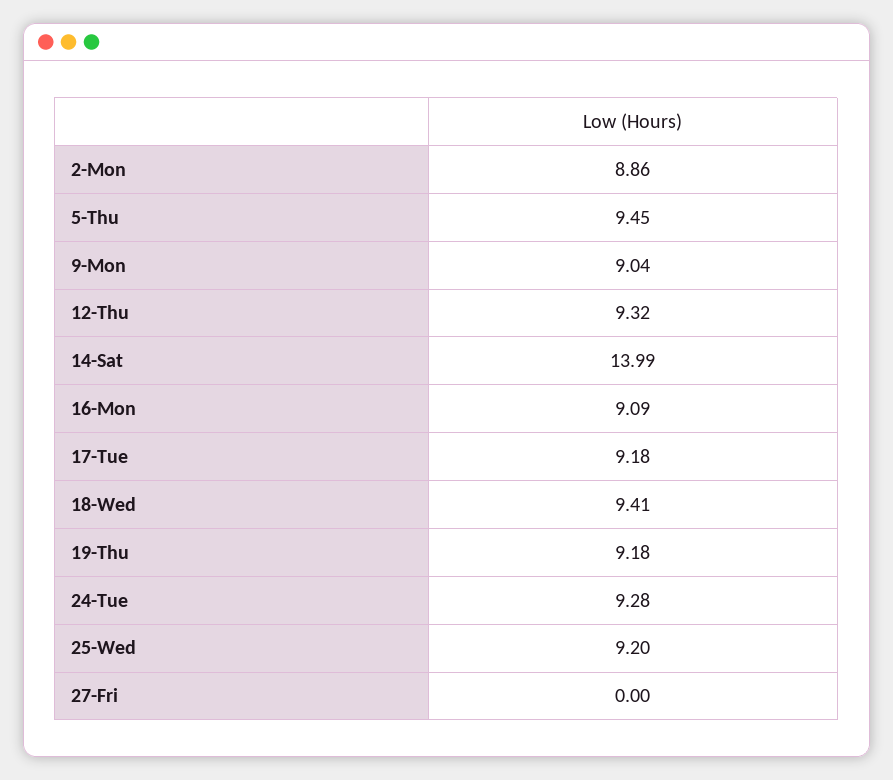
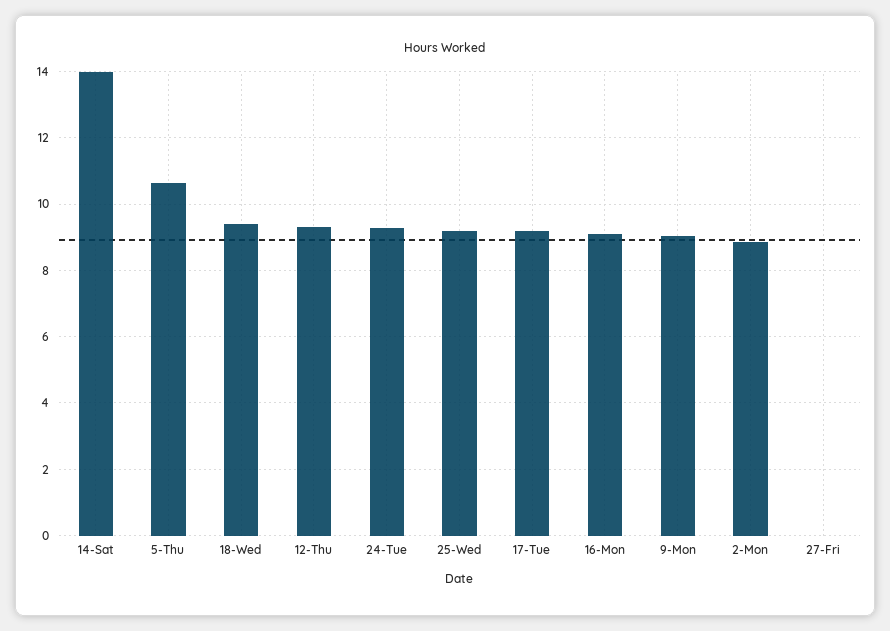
5-Thu: 9.45 -> 10.6
19-Thu: 9.18 -> none

